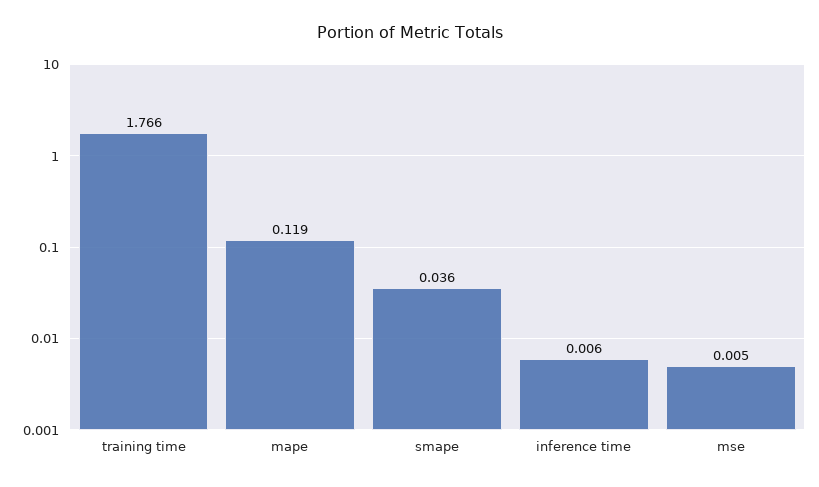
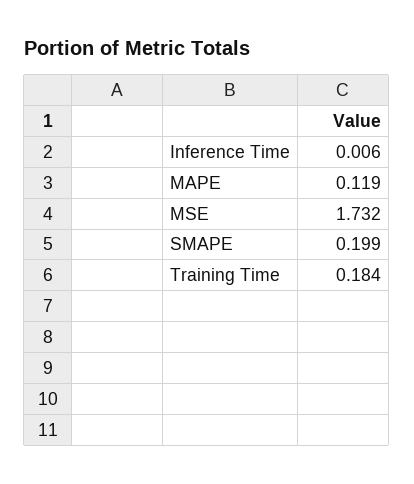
training time: 1.766 -> 0.184
smape: 0.036 -> 0.199
mse: 0.005 -> 1.732

